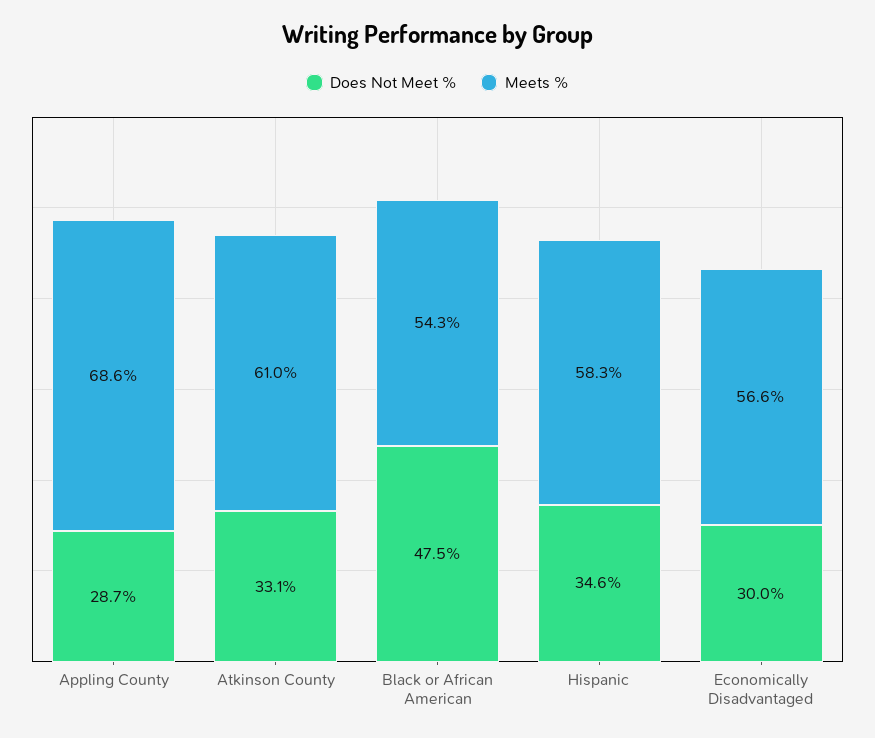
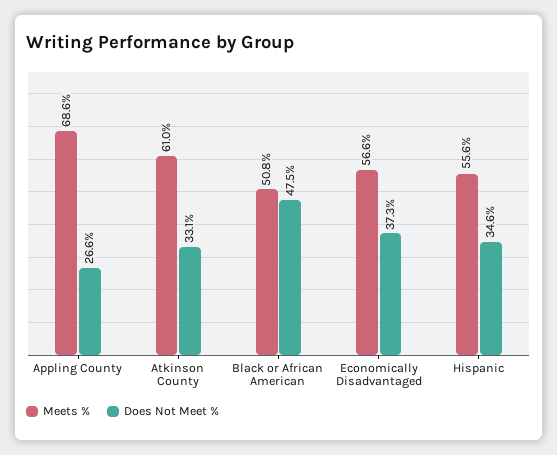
Does Not Meet %, Appling County: 28.7 -> 26.6
Meets %, Black or African American: 54.3 -> 50.8
Meets %, Hispanic: 58.3 -> 55.6
Does Not Meet %, Economically Disadvantaged: 30 -> 37.3

